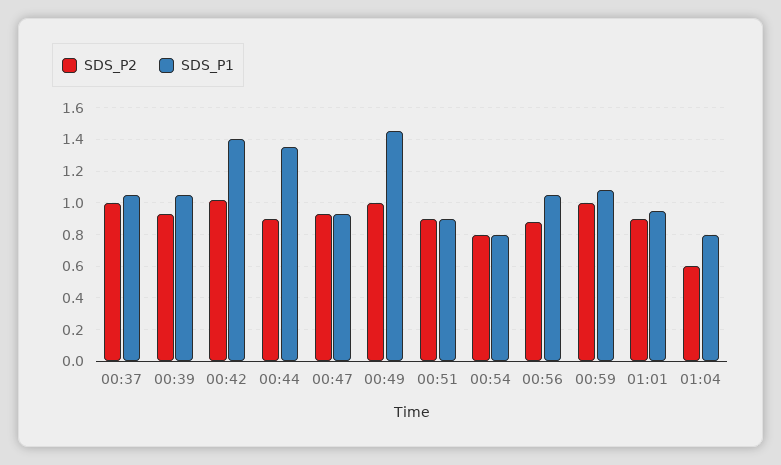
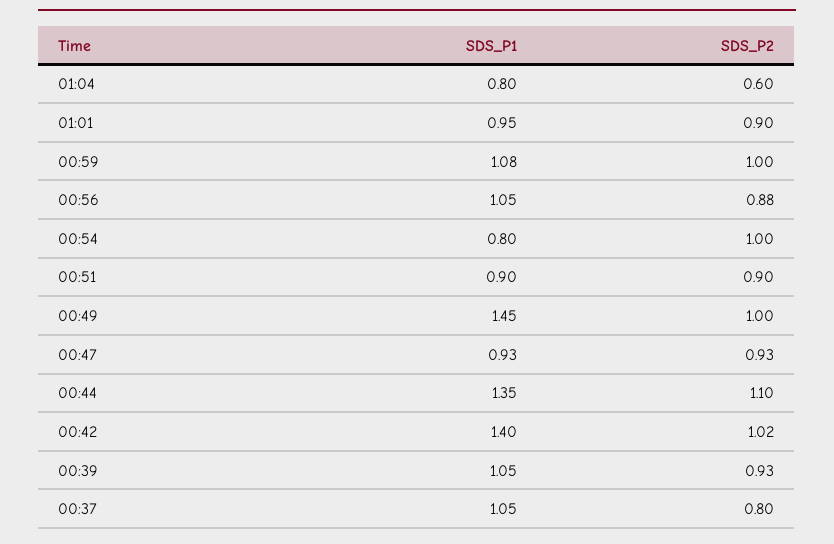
SDS_P2, 00:37: 1 -> 0.8
SDS_P2, 00:44: 0.9 -> 1.1
SDS_P2, 00:54: 0.8 -> 1

